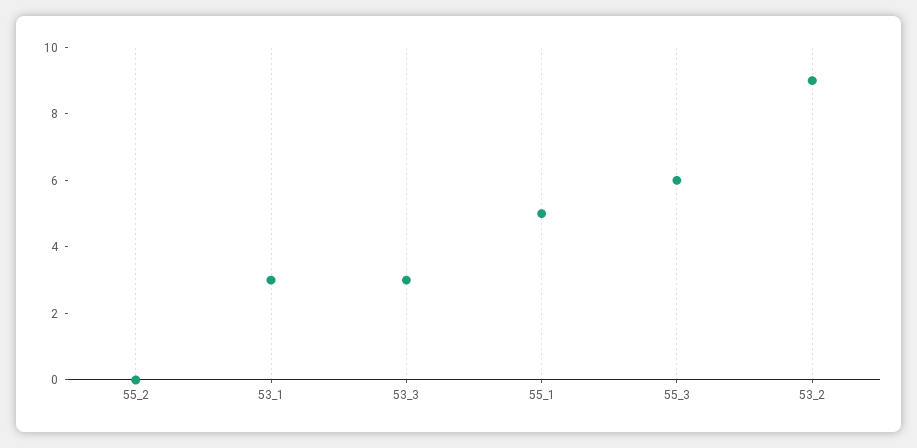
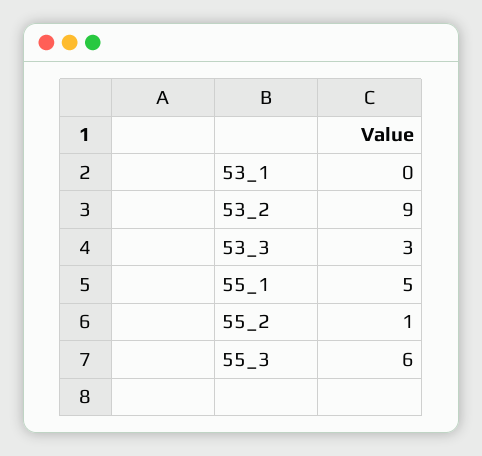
55_2: 0 -> 1
53_1: 3 -> 0

